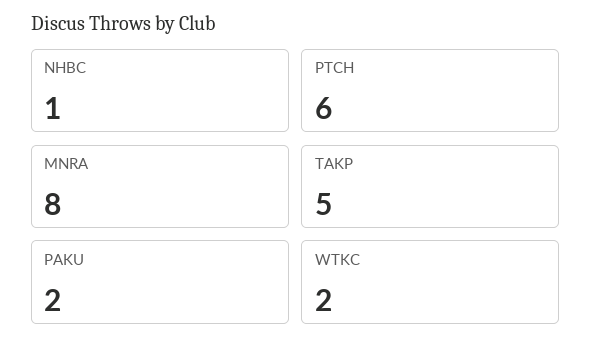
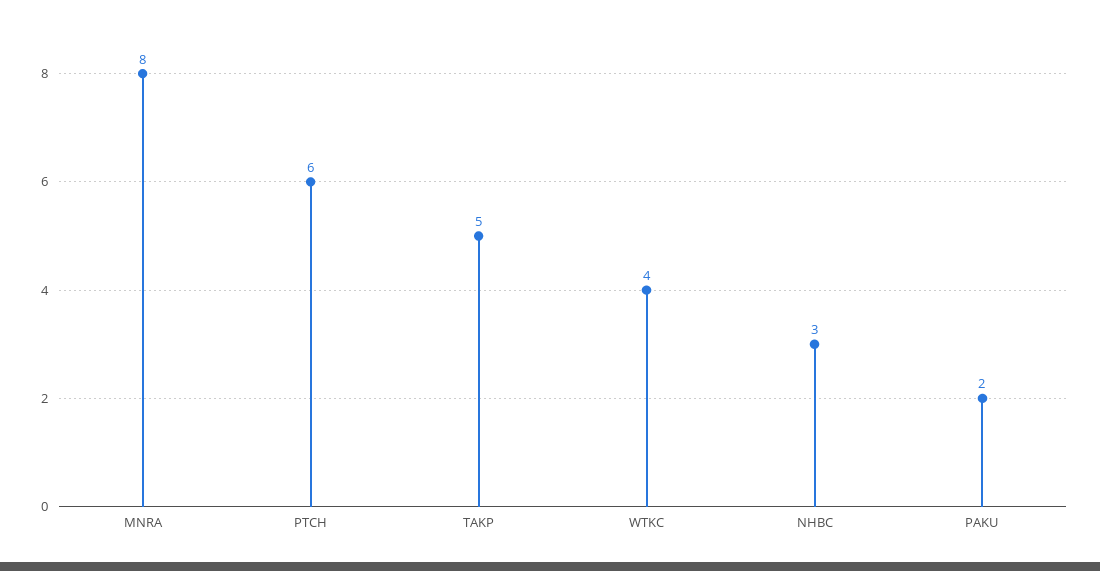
NHBC: 1 -> 3
WTKC: 2 -> 4

